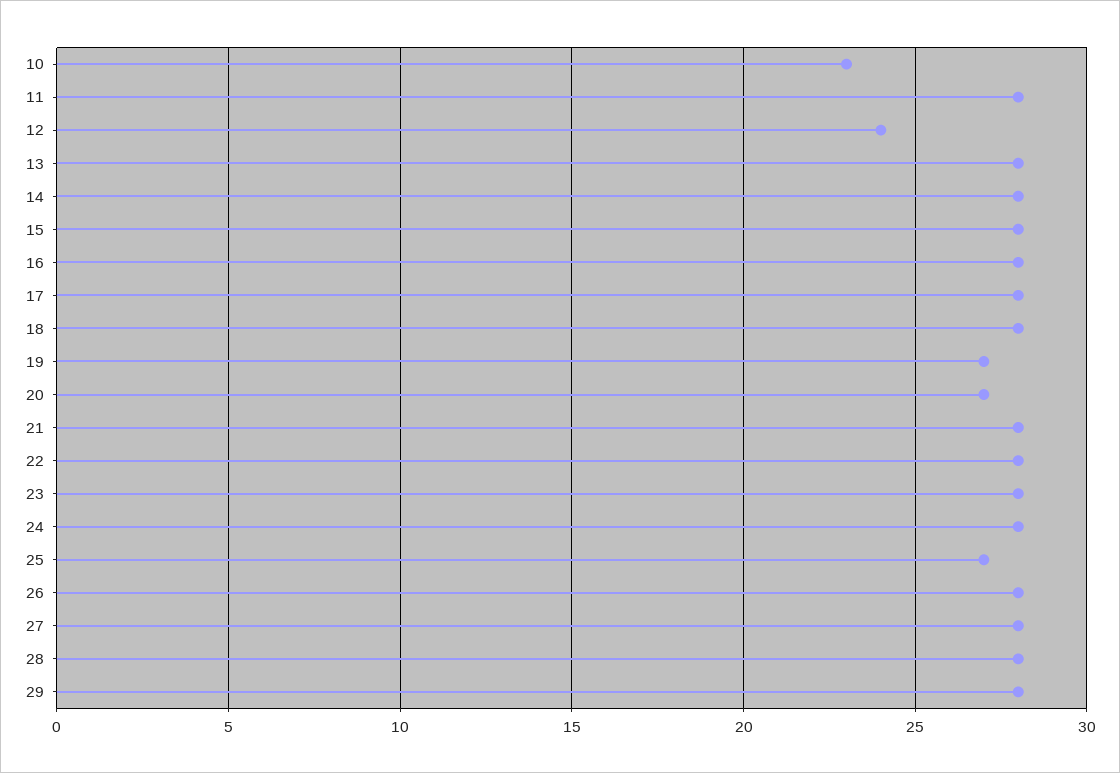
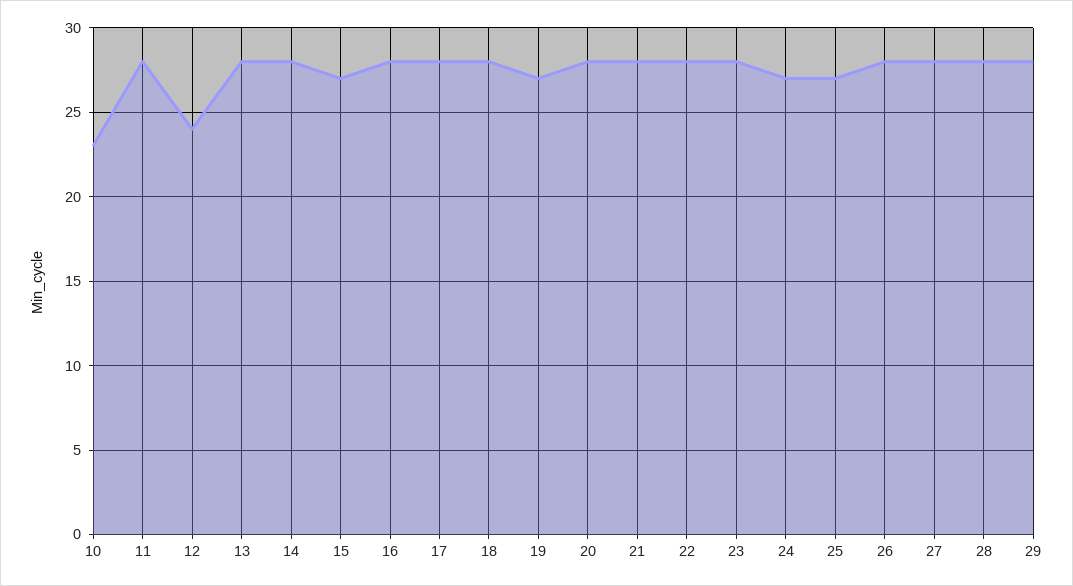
15: 28 -> 27
20: 27 -> 28
24: 28 -> 27

